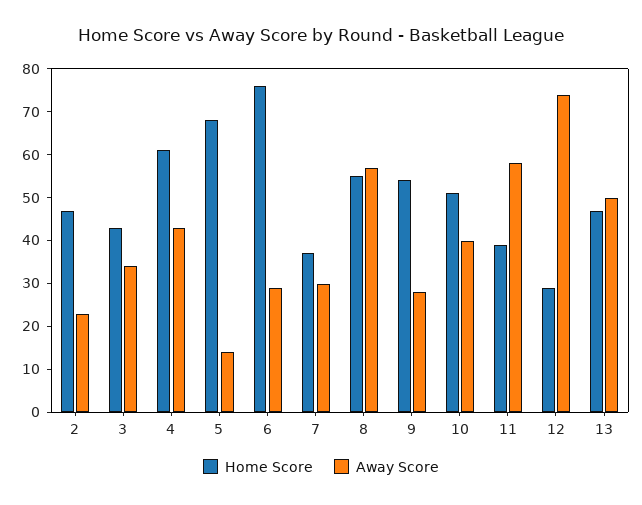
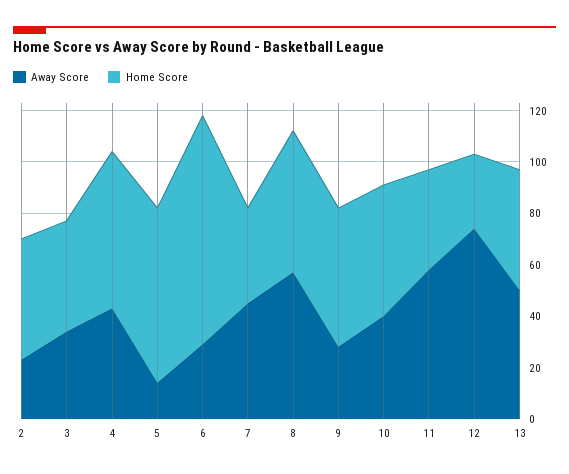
Home Score, 6: 75 -> 90
Away Score, 7: 30 -> 45

